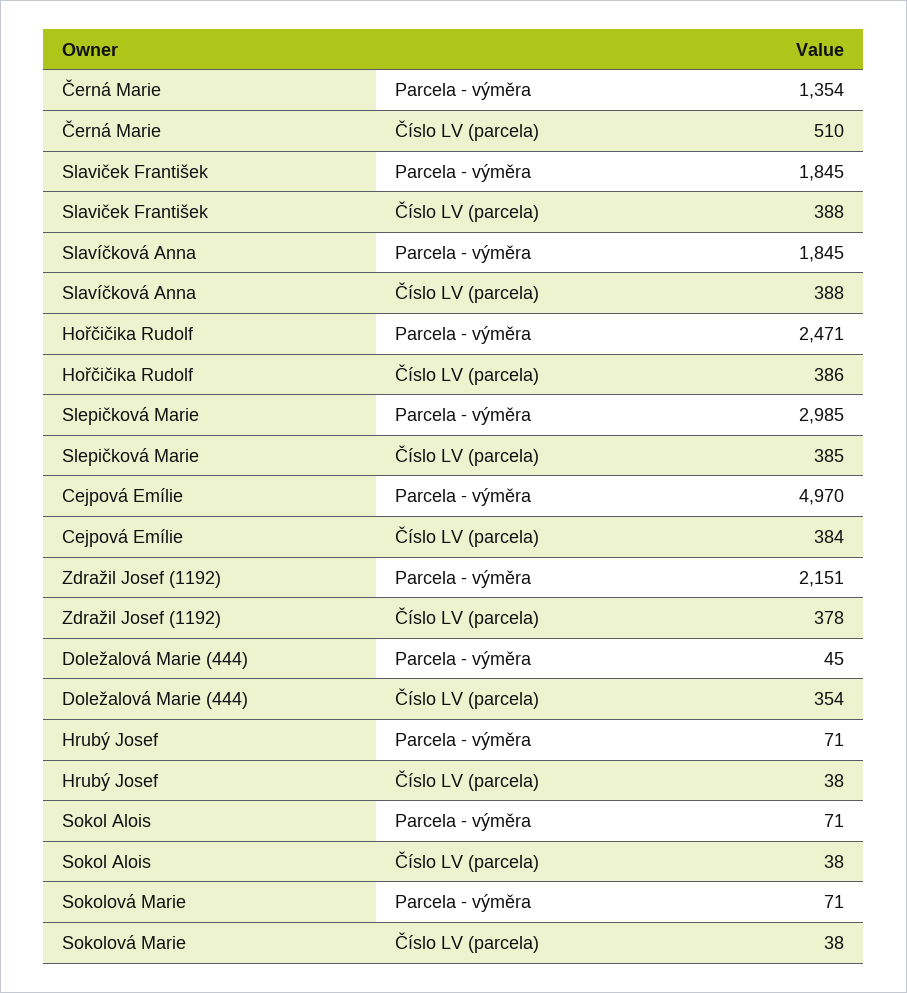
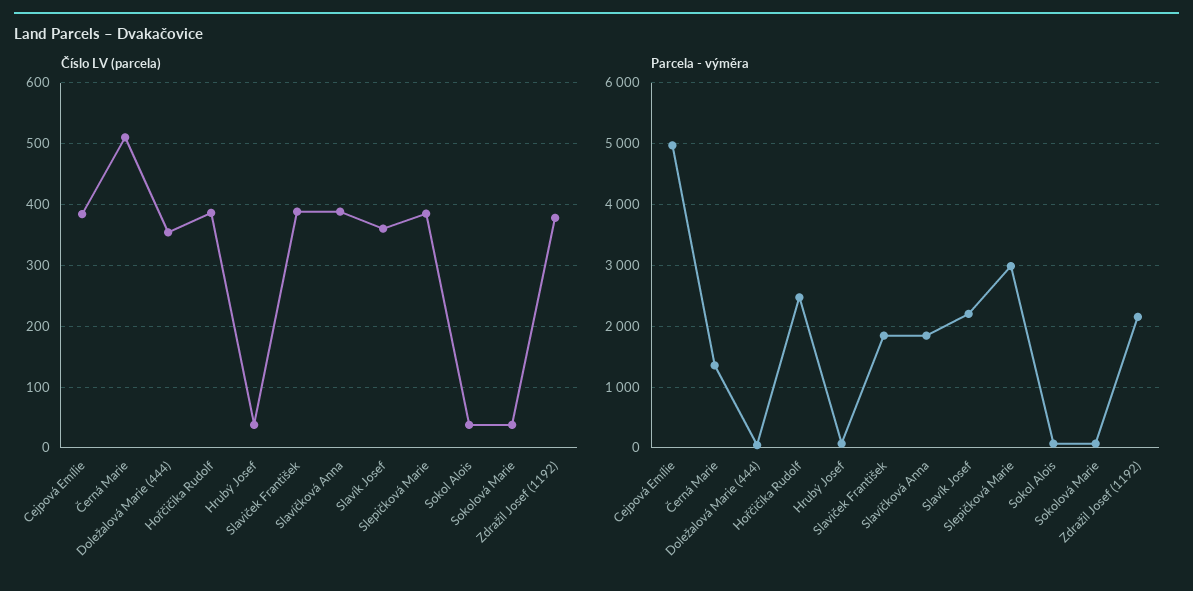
Číslo LV (parcela), Slavík Josef: none -> 360
Parcela - výměra, Slavík Josef: none -> 2200

